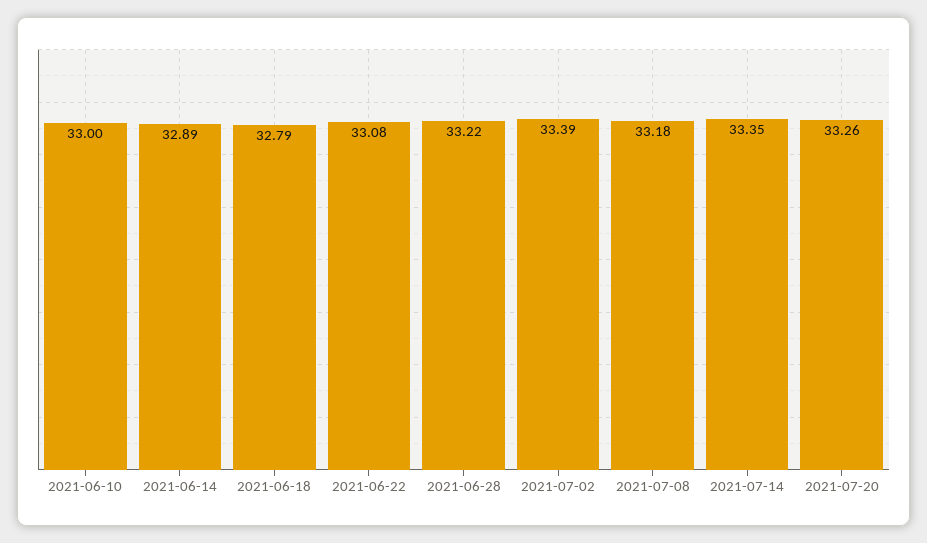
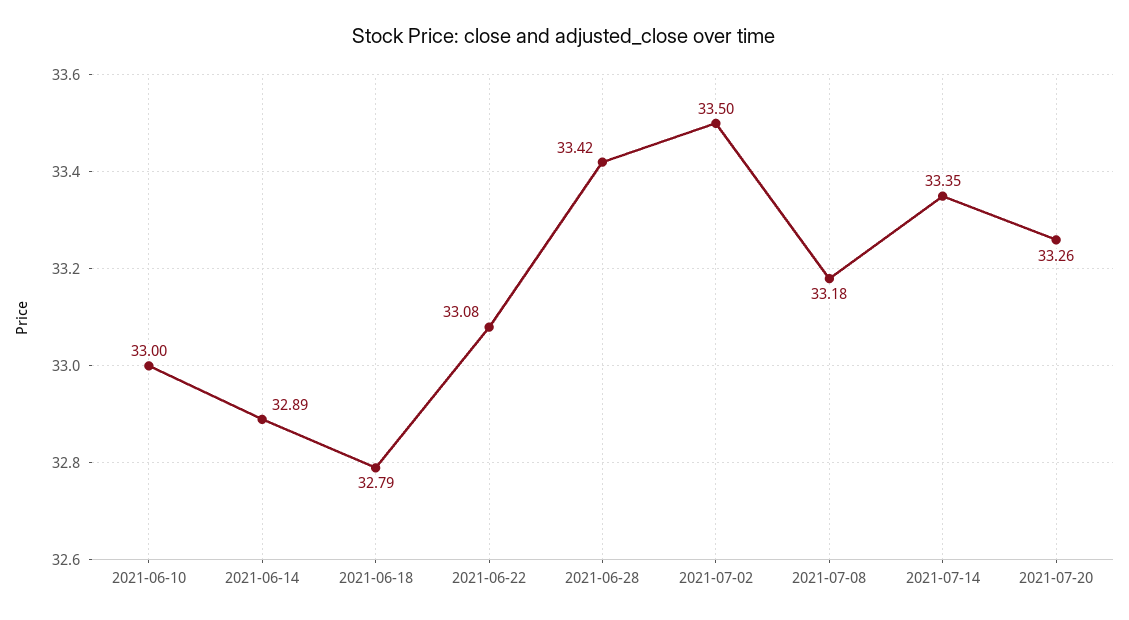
2021-06-28: 33.22 -> 33.42
2021-07-02: 33.39 -> 33.5

